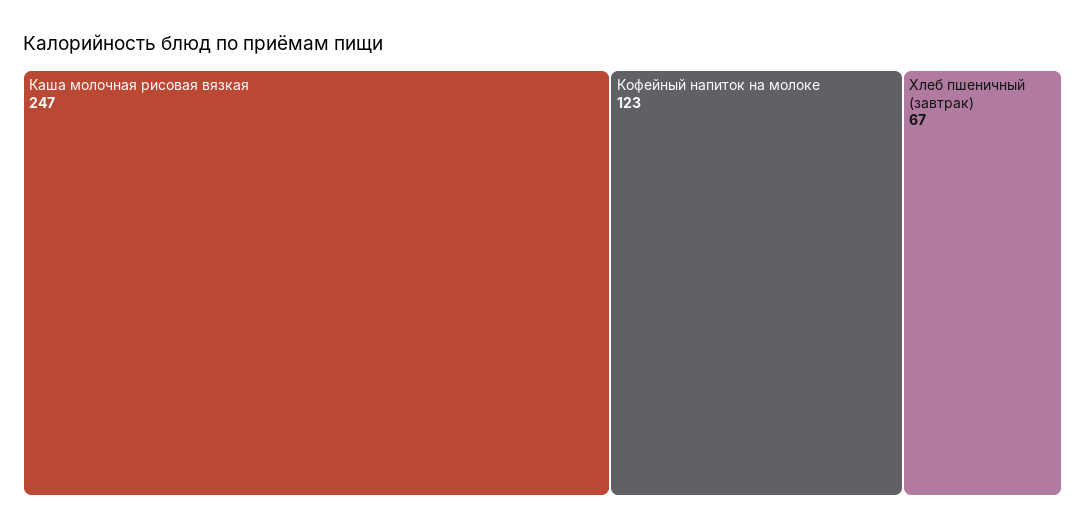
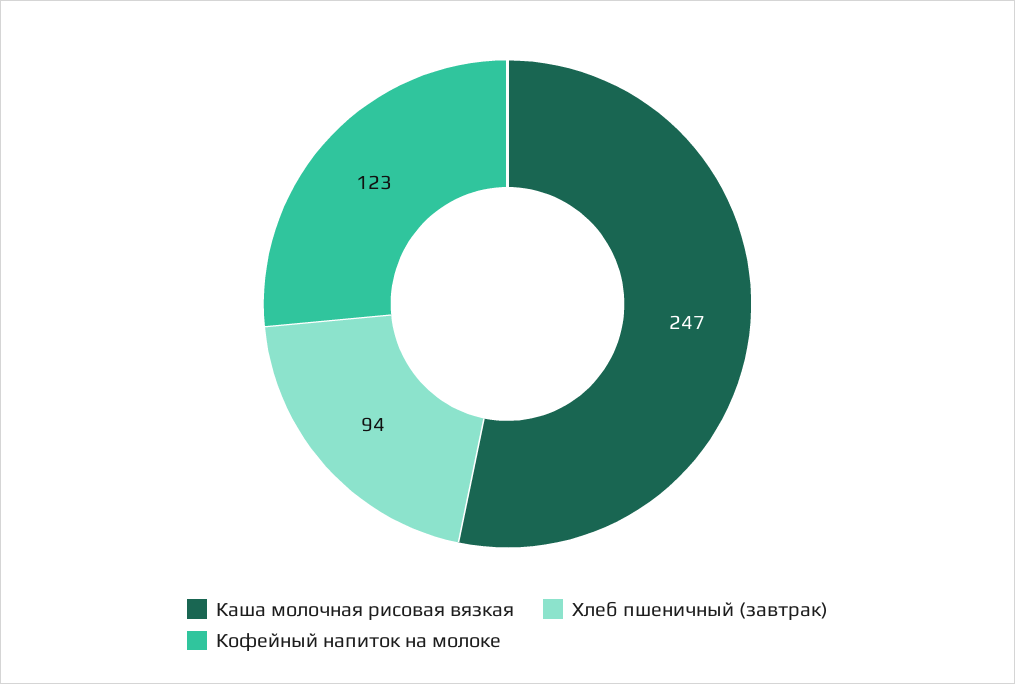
Хлеб пшеничный (завтрак): 67 -> 94

